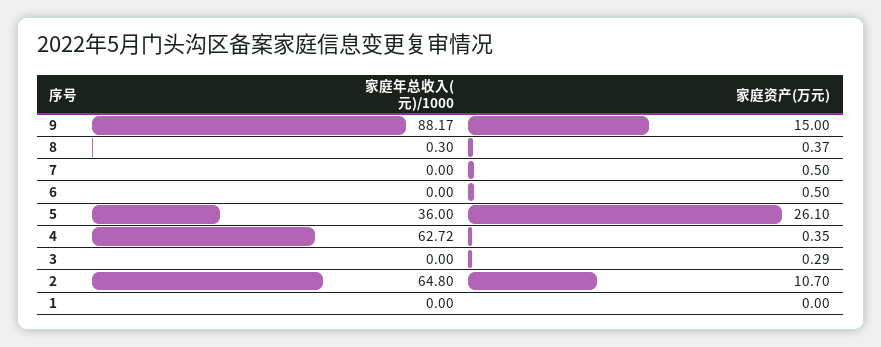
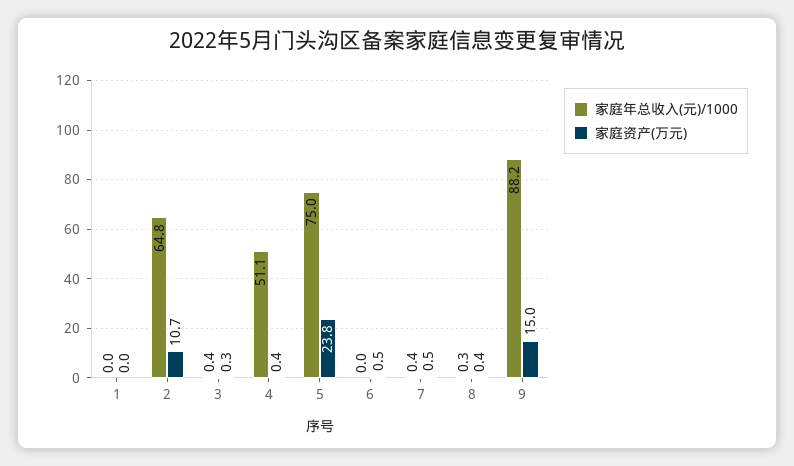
家庭年总收入(元)/1000, 7: 0 -> 0.4
家庭年总收入(元)/1000, 5: 36 -> 75
家庭资产(万元), 5: 26.1 -> 23.8
家庭年总收入(元)/1000, 4: 62.72 -> 51.1
家庭年总收入(元)/1000, 3: 0 -> 0.4

